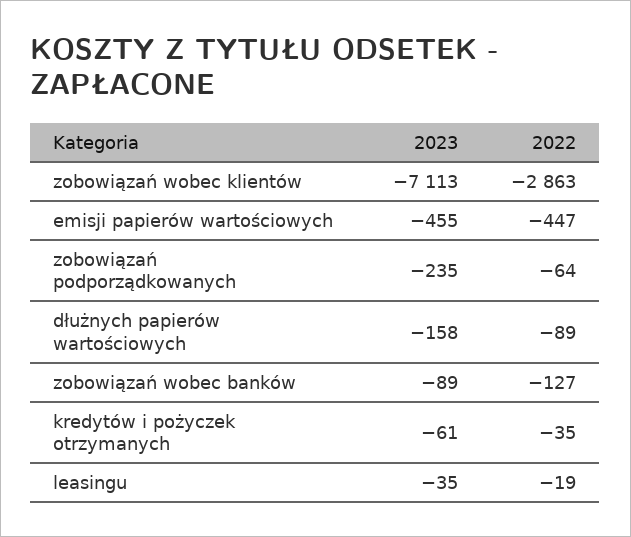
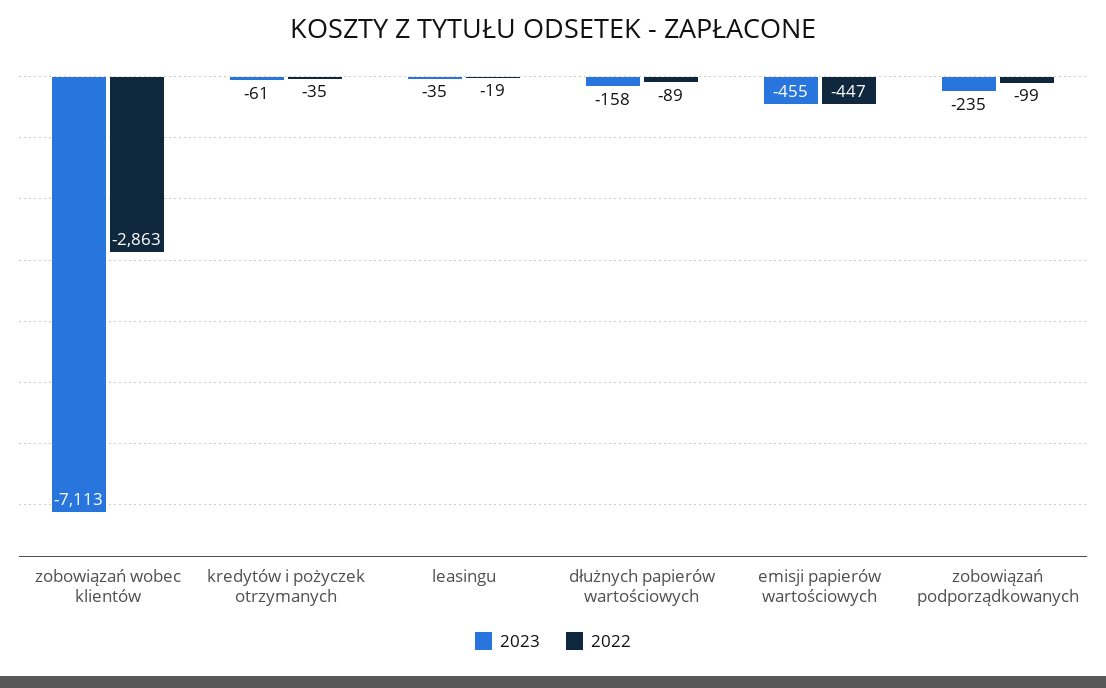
2022, zobowiązań podporządkowanych: -64 -> -99
2023, zobowiązań wobec banków: -89 -> none
2022, zobowiązań wobec banków: -127 -> none

